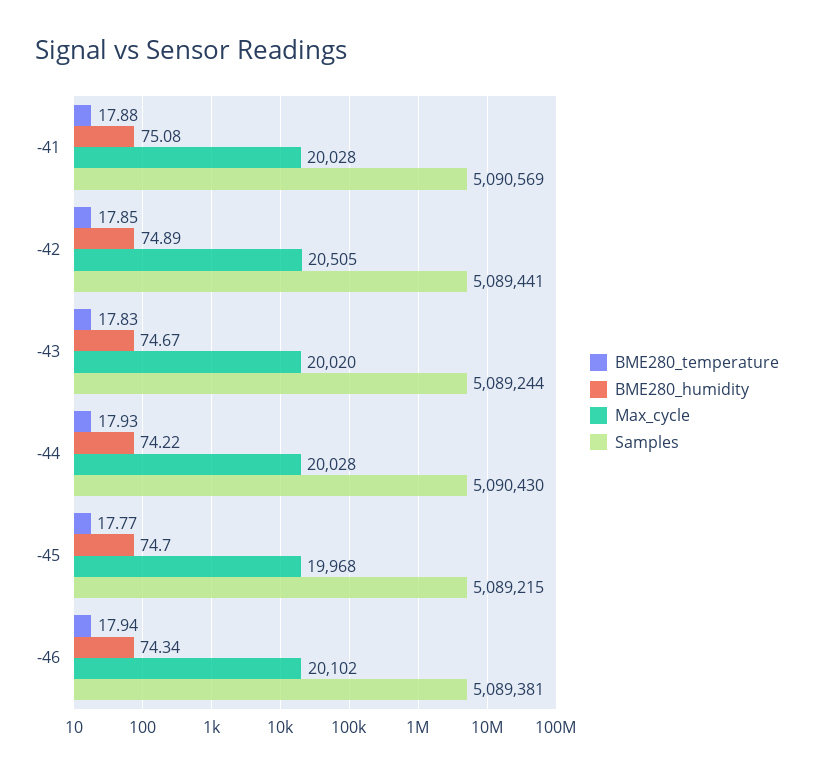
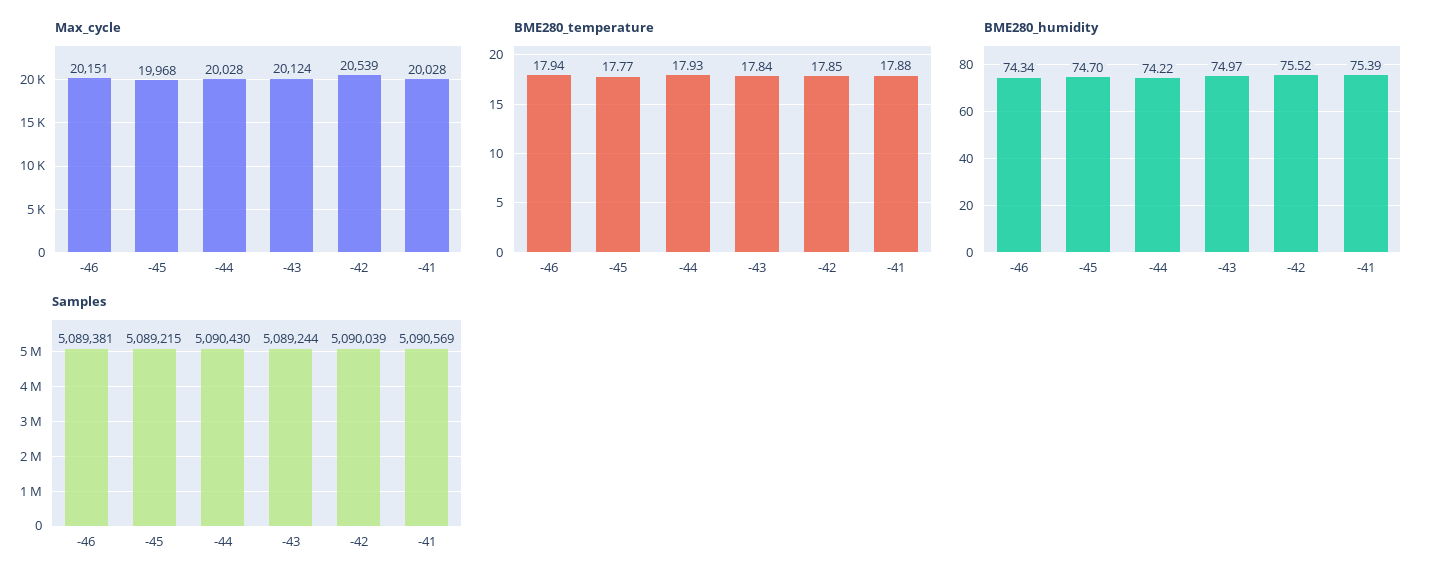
BME280_humidity, -41: 75.08 -> 75.39
BME280_humidity, -42: 74.89 -> 75.52
Max_cycle, -42: 20505 -> 20539
Samples, -42: 5089441 -> 5090039
BME280_temperature, -43: 17.83 -> 17.84
BME280_humidity, -43: 74.67 -> 74.97
Max_cycle, -43: 20020 -> 20124
Max_cycle, -46: 20102 -> 20151

